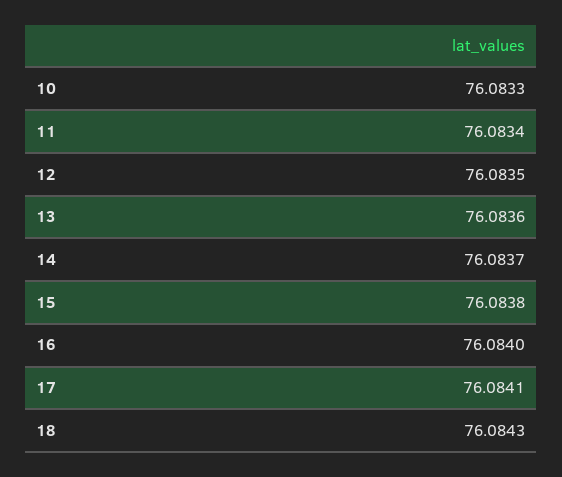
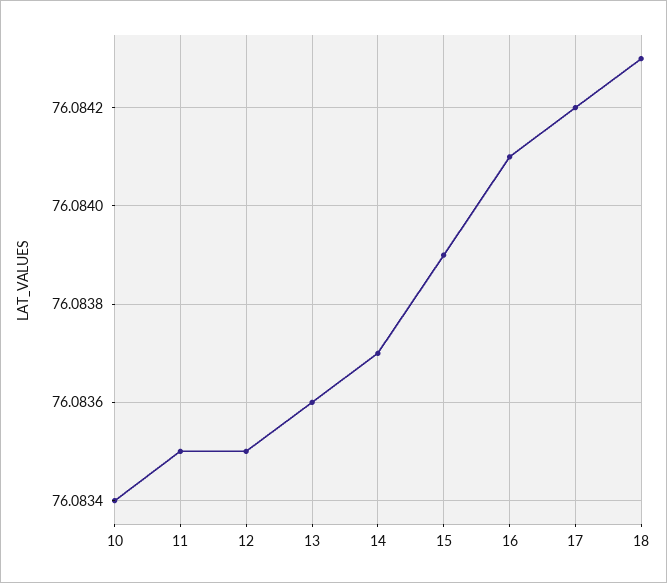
10: 76.0833 -> 76.0834
11: 76.0834 -> 76.0835
15: 76.0838 -> 76.0839
16: 76.084 -> 76.0841
17: 76.0841 -> 76.0842

